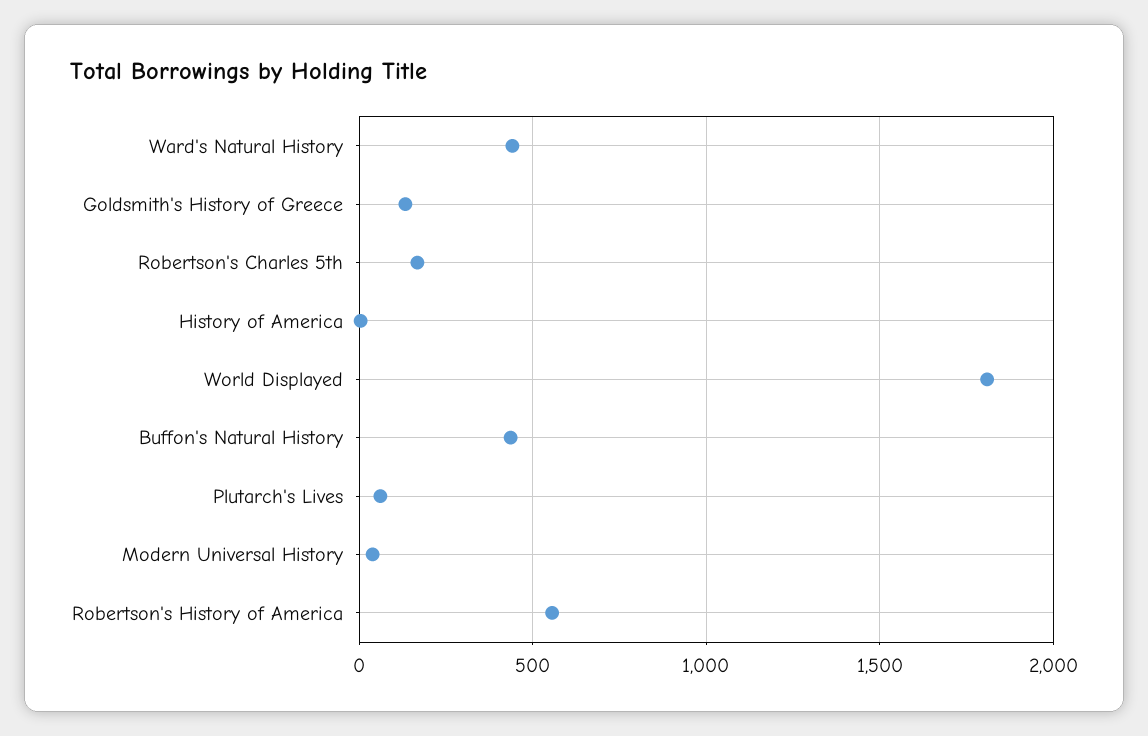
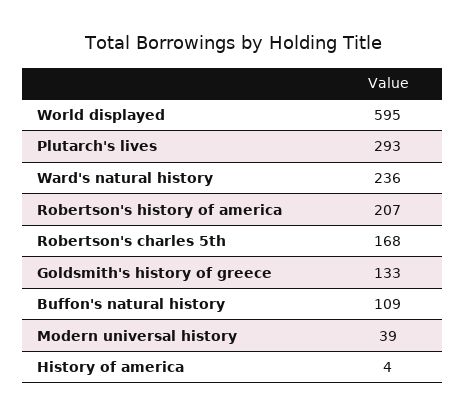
Ward's Natural History: 450 -> 236
World Displayed: 1800 -> 595
Buffon's Natural History: 450 -> 109
Plutarch's Lives: 50 -> 293
Robertson's History of America: 550 -> 207

